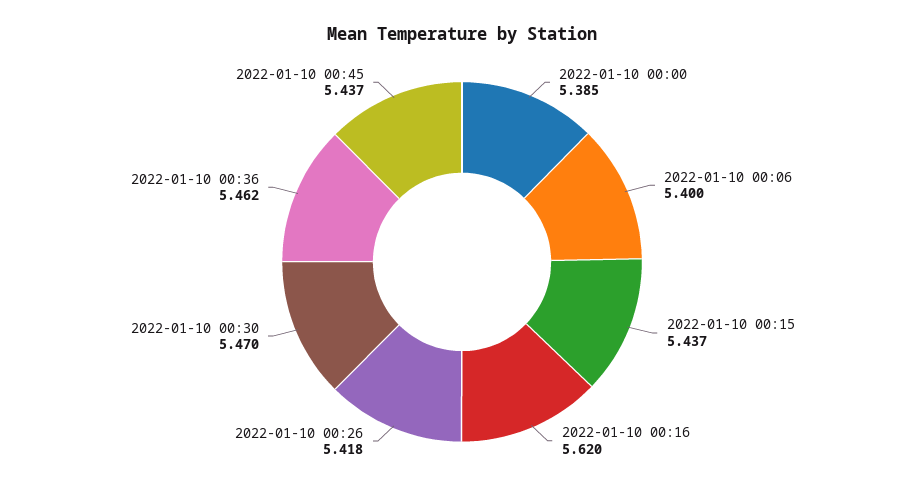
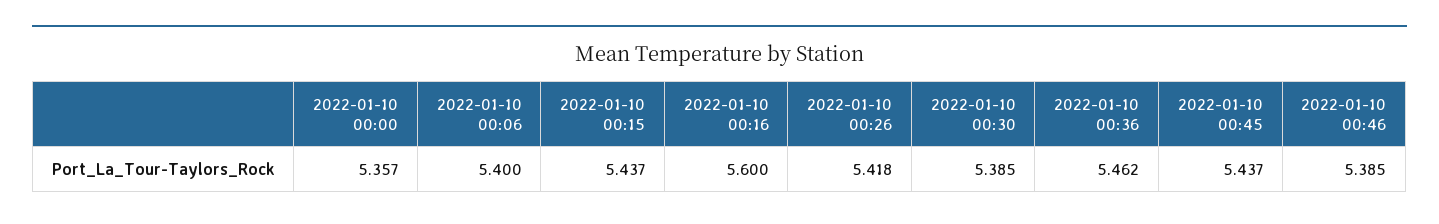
2022-01-10 00:00: 5.385 -> 5.357
2022-01-10 00:16: 5.62 -> 5.6
2022-01-10 00:30: 5.47 -> 5.385
2022-01-10 00:46: none -> 5.385

